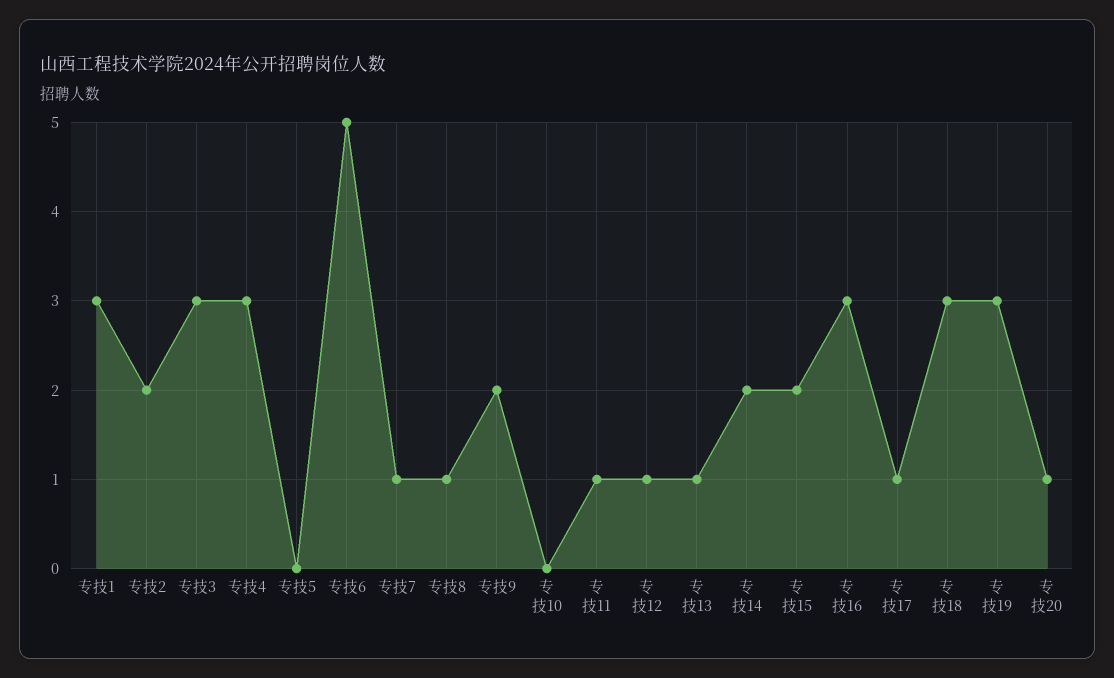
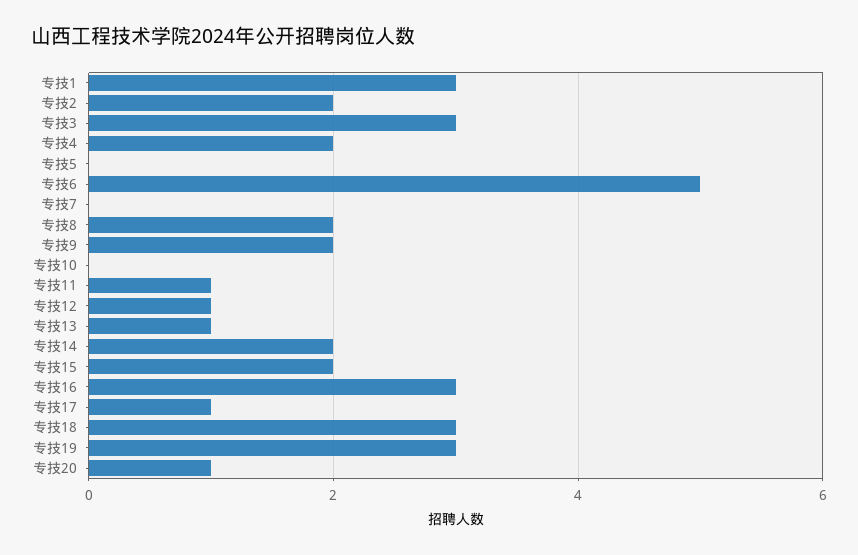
专技4: 3 -> 2
专技7: 1 -> 0
专技8: 1 -> 2

